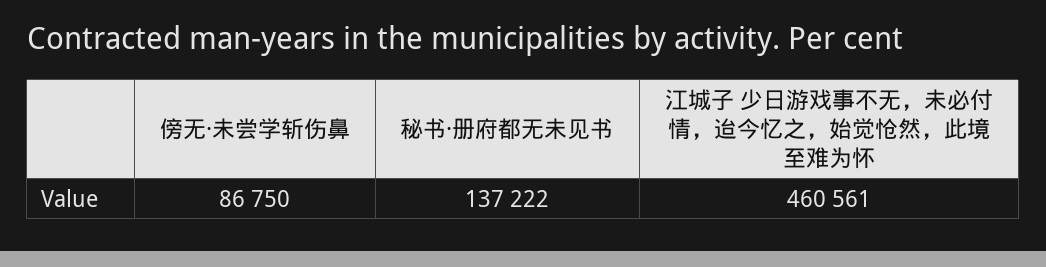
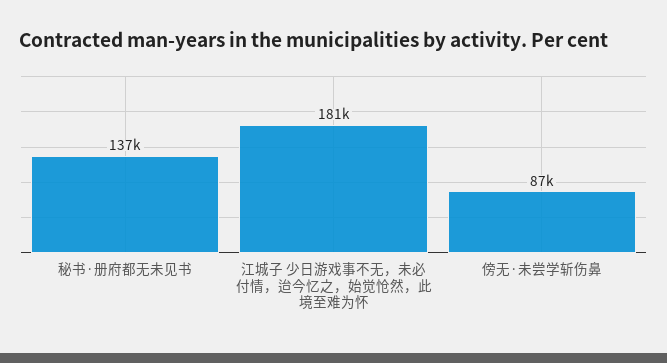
江城子 少日游戏事不无，未必付情，迨今忆之，始觉怆然，此境至难为怀: 460561 -> 181000

